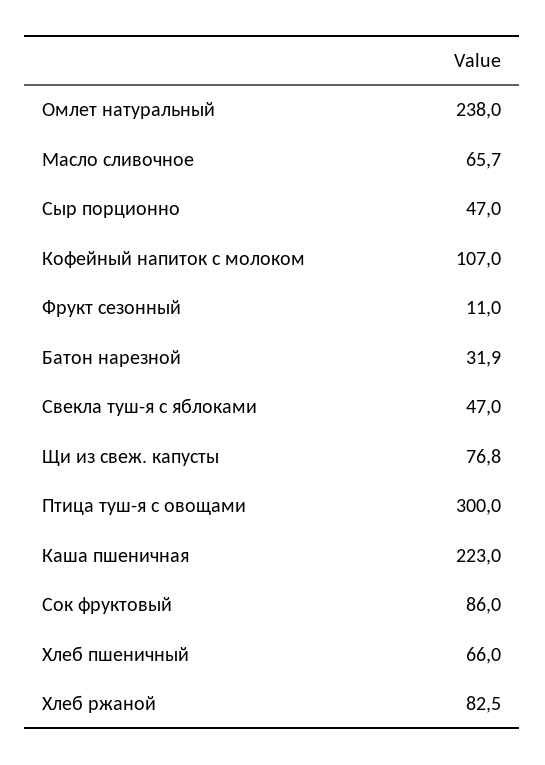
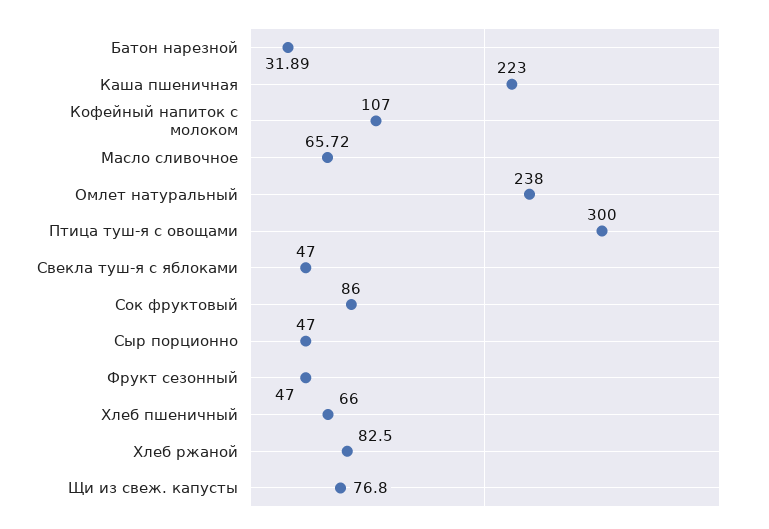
Фрукт сезонный: 11 -> 47

